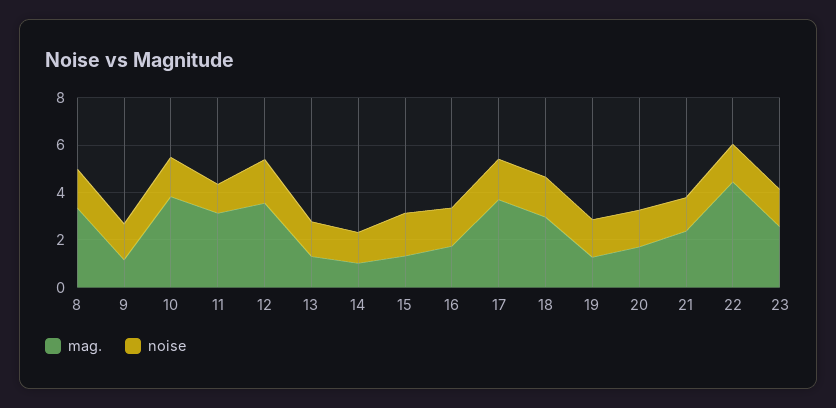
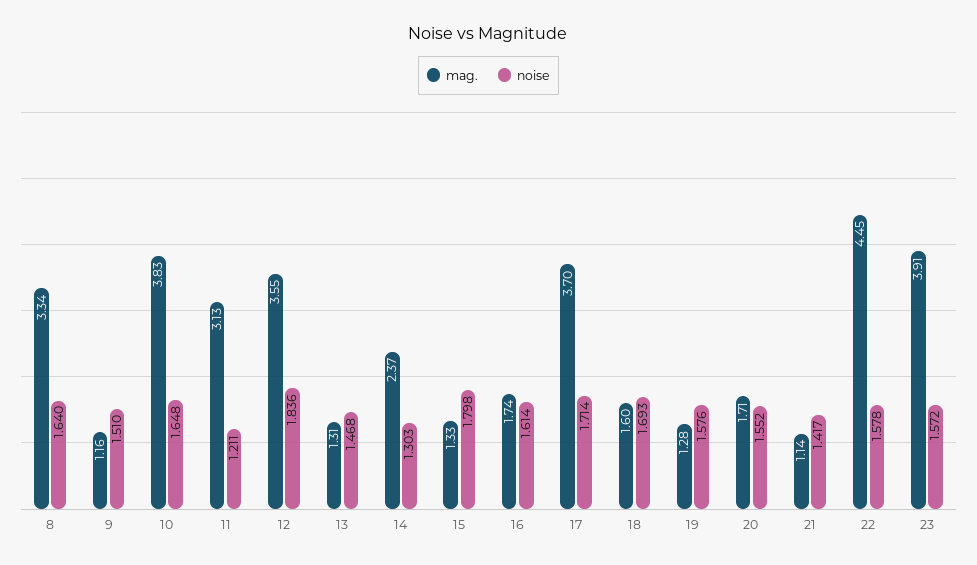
mag., 14: 1 -> 2.37
mag., 18: 3 -> 1.6
mag., 21: 2.5 -> 1.14
mag., 23: 2.5 -> 3.91

